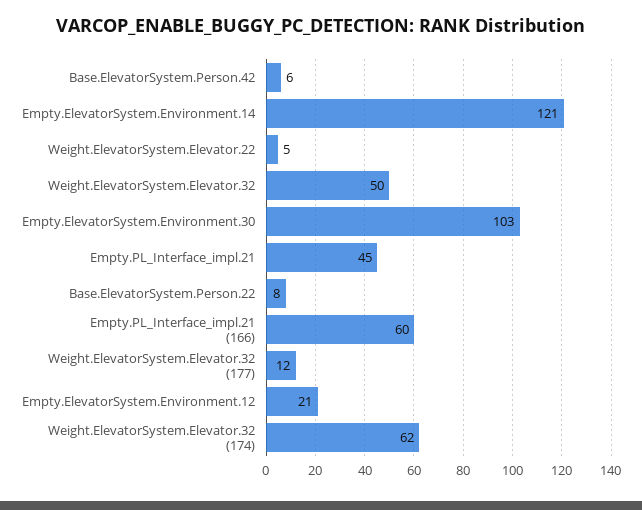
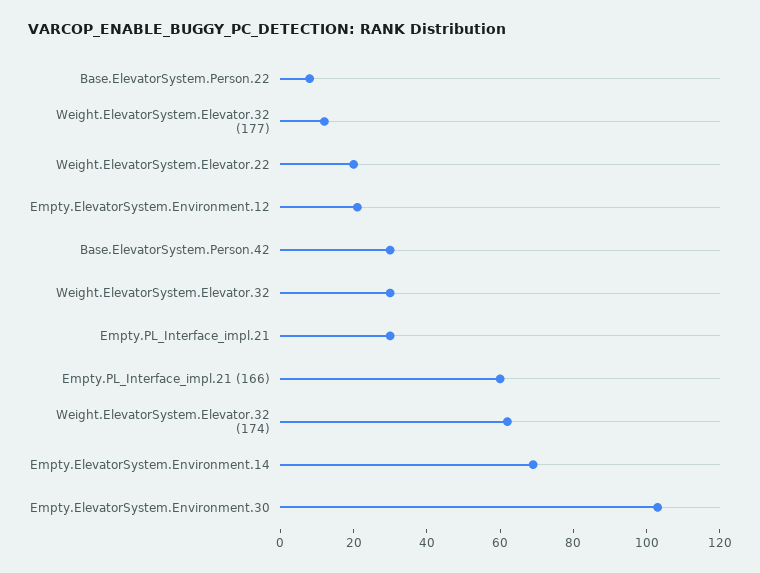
Base.ElevatorSystem.Person.42: 6 -> 30
Empty.ElevatorSystem.Environment.14: 121 -> 70
Weight.ElevatorSystem.Elevator.22: 5 -> 20
Weight.ElevatorSystem.Elevator.32: 50 -> 30
Empty.PL_Interface_impl.21: 45 -> 30

